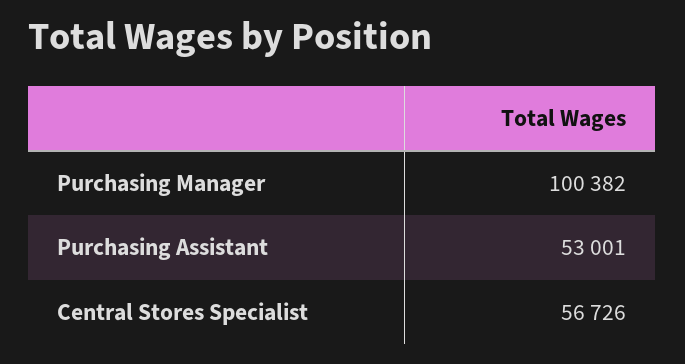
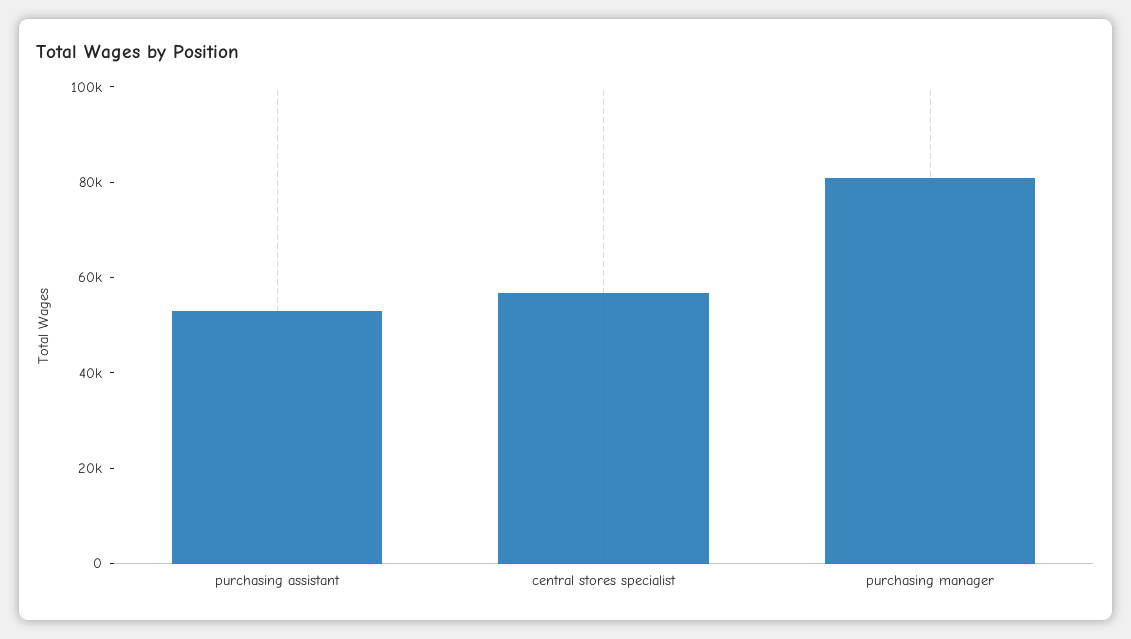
Purchasing Manager: 100382 -> 80000

